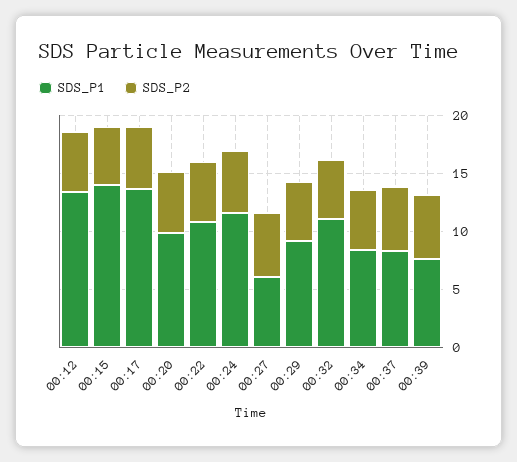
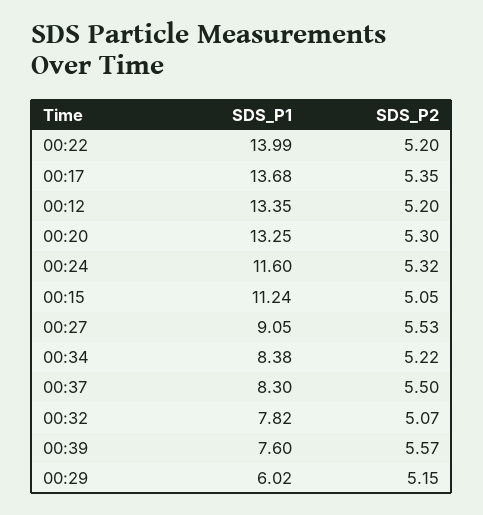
SDS_P1, 00:15: 14 -> 11.24
SDS_P1, 00:20: 10 -> 13.25
SDS_P1, 00:22: 11 -> 13.99
SDS_P1, 00:27: 6 -> 9.05
SDS_P1, 00:29: 9 -> 6.02
SDS_P1, 00:32: 11 -> 7.82

